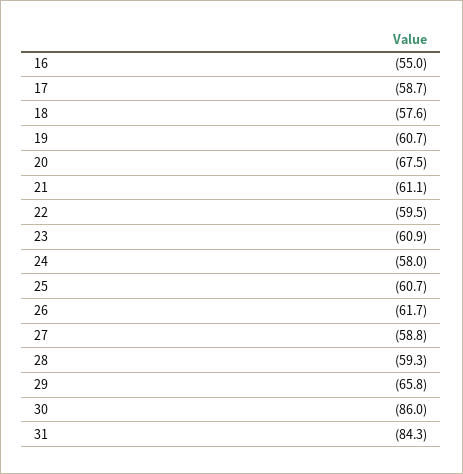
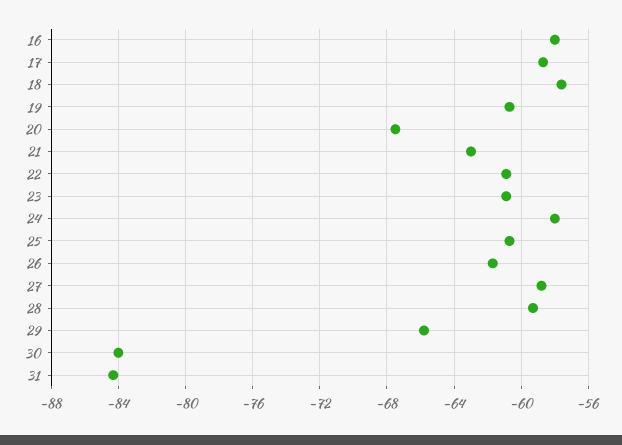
16: -55 -> -58
21: -61.1 -> -63
22: -59.5 -> -61
30: -86 -> -84

